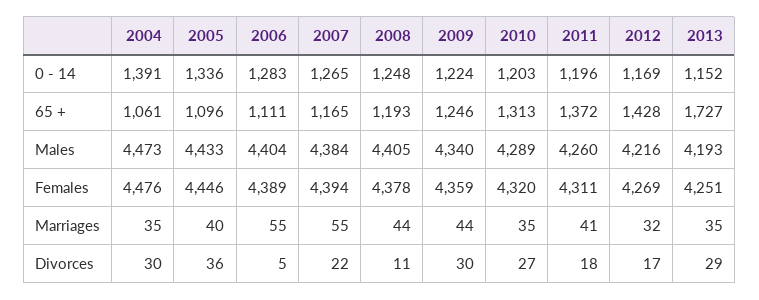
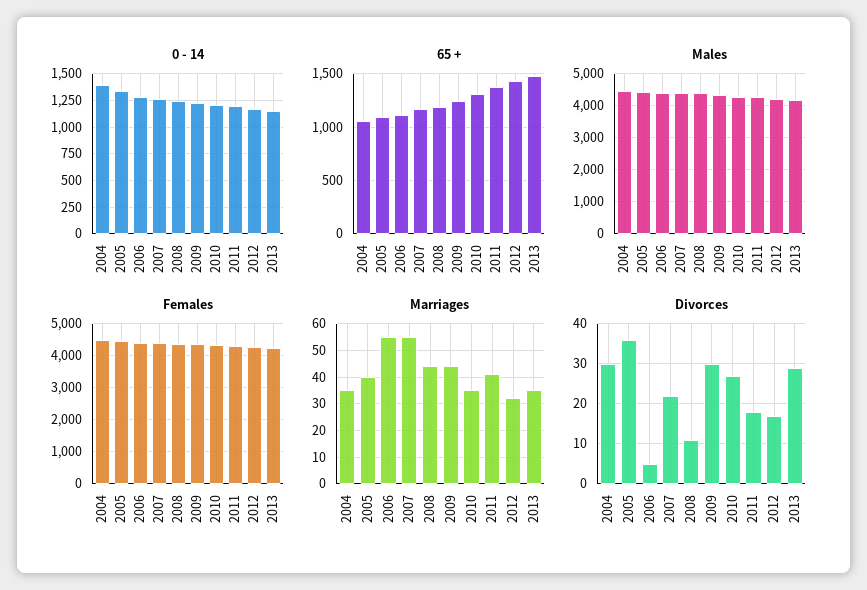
65 +, 2013: 1727 -> 1500

